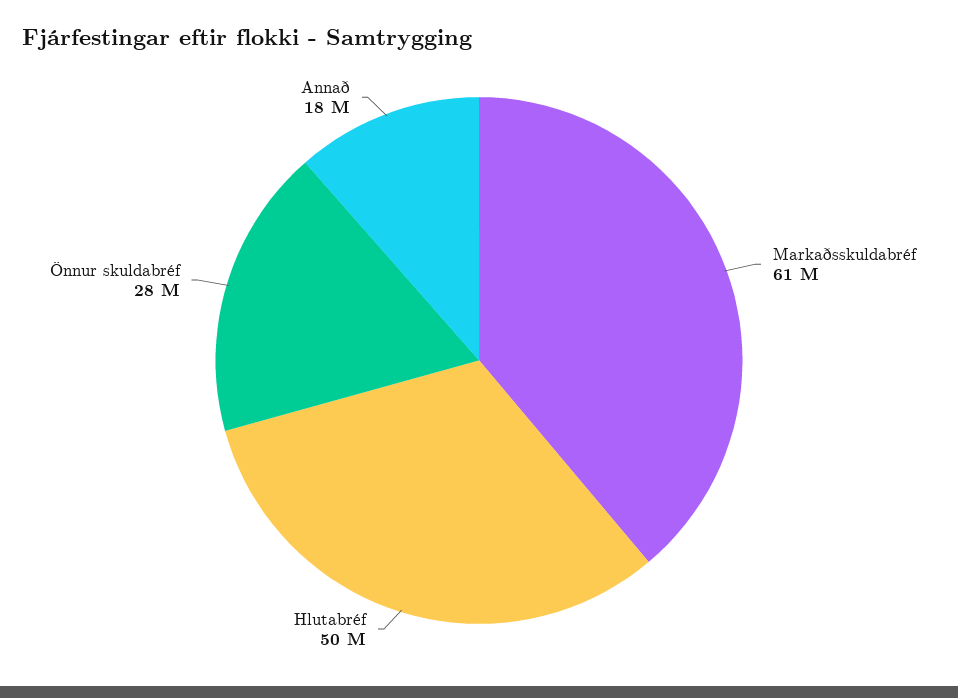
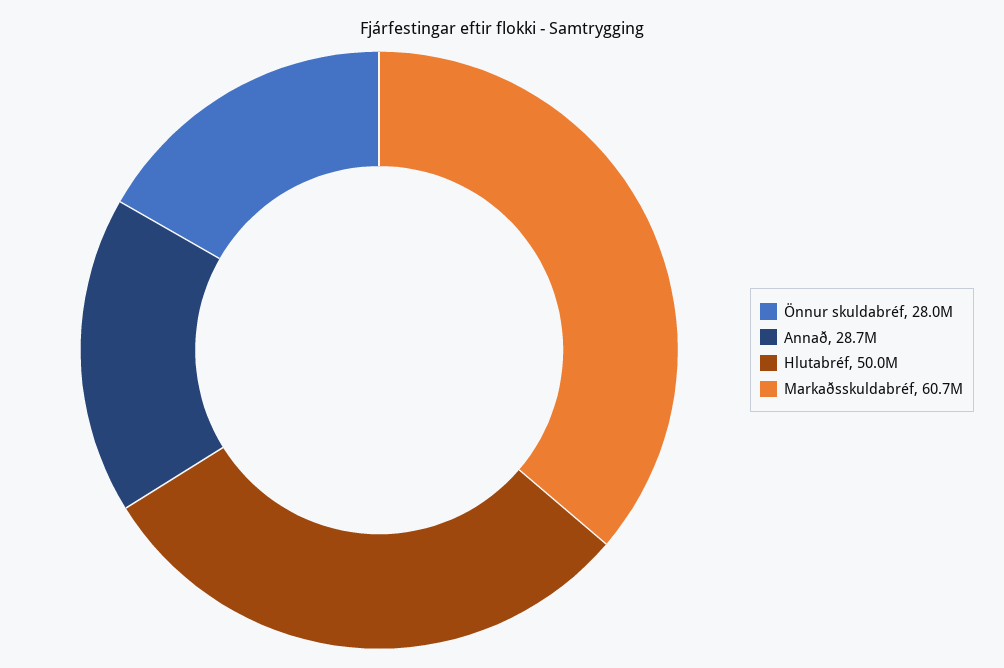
Annað: 18000000 -> 28700000

